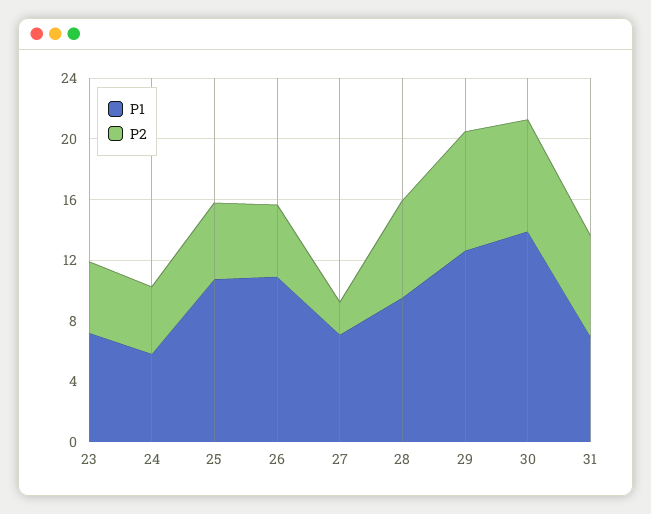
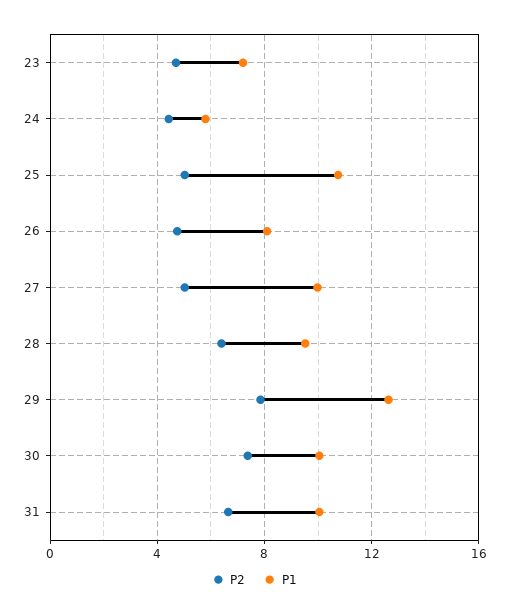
P1, 26: 11 -> 8
P1, 27: 7 -> 10
P2, 27: 2 -> 5
P1, 30: 14 -> 10
P1, 31: 7 -> 10

